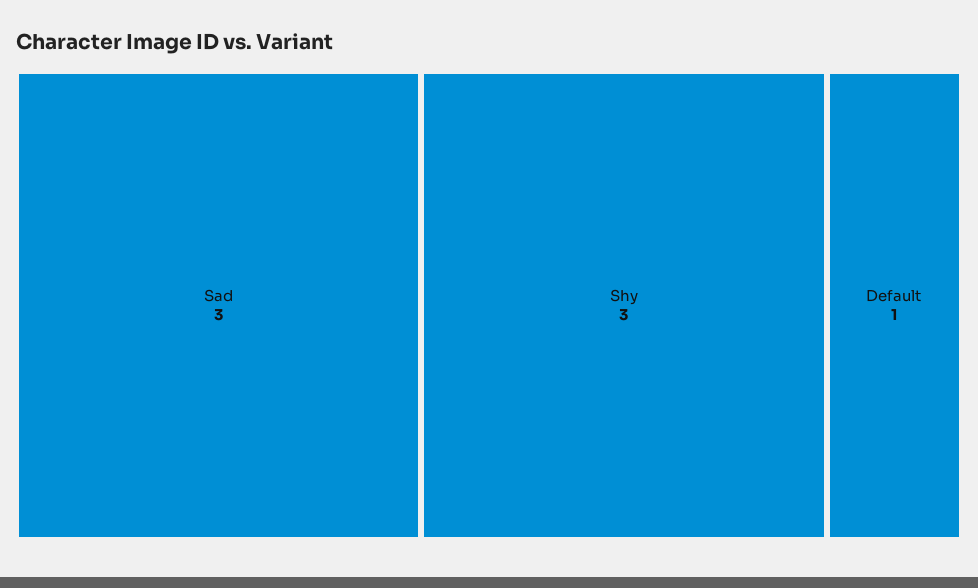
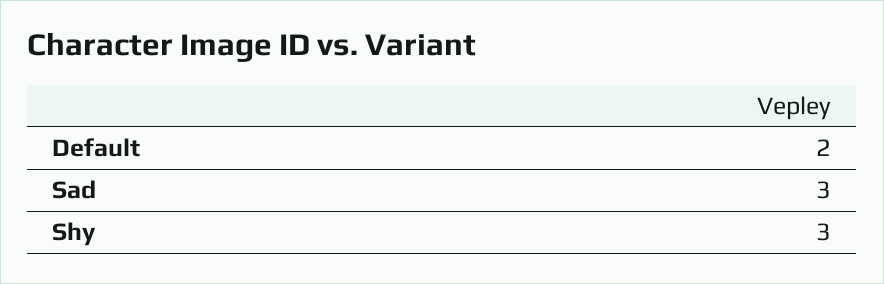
Default: 1 -> 2

